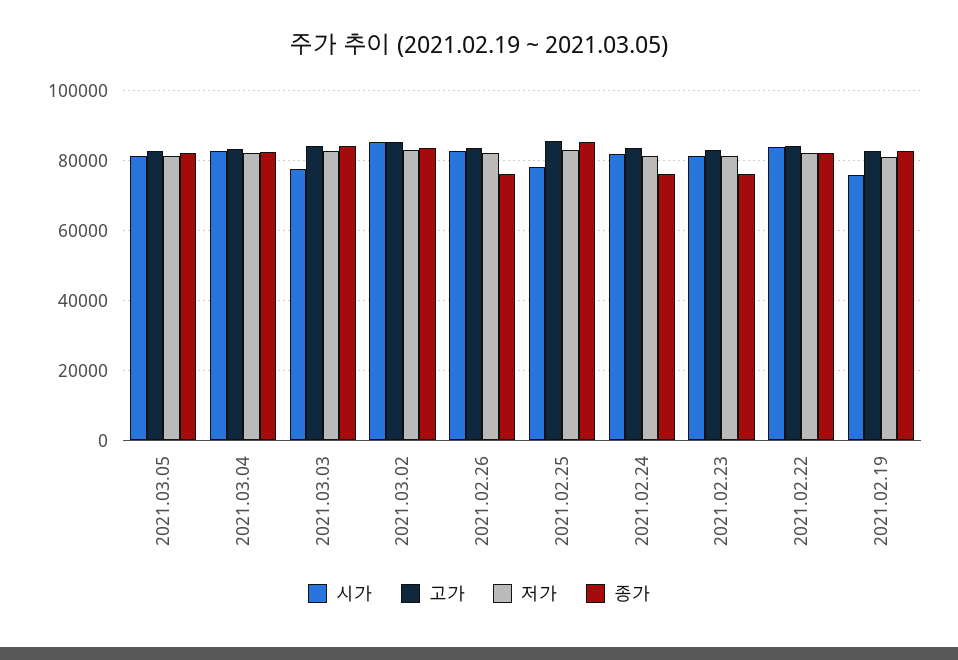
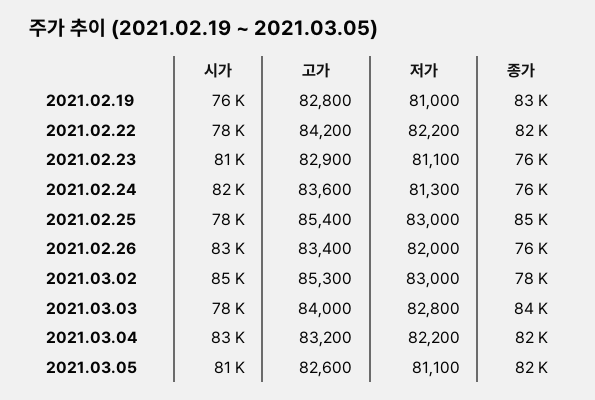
종가, 2021.03.02: 84000 -> 78000
시가, 2021.02.22: 84000 -> 78000

